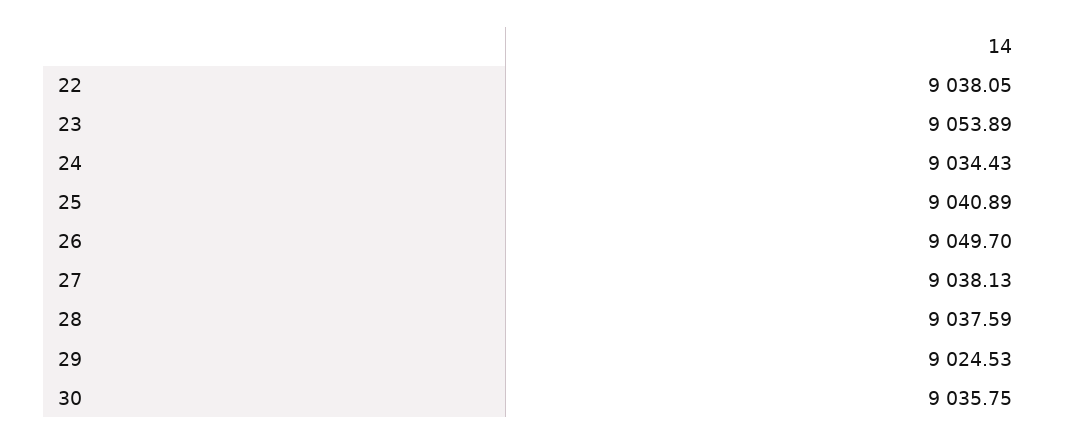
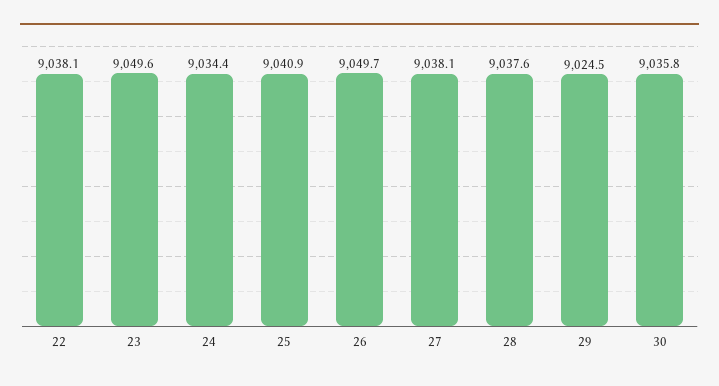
23: 9053.89 -> 9049.6

